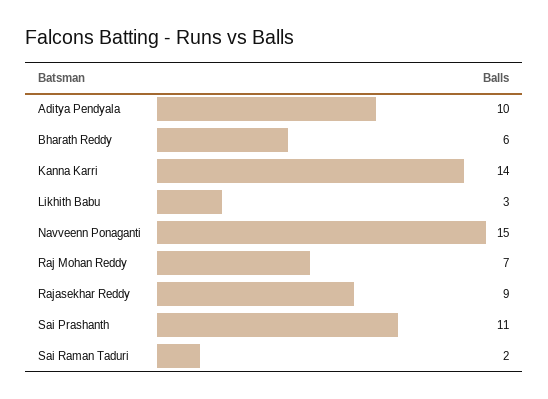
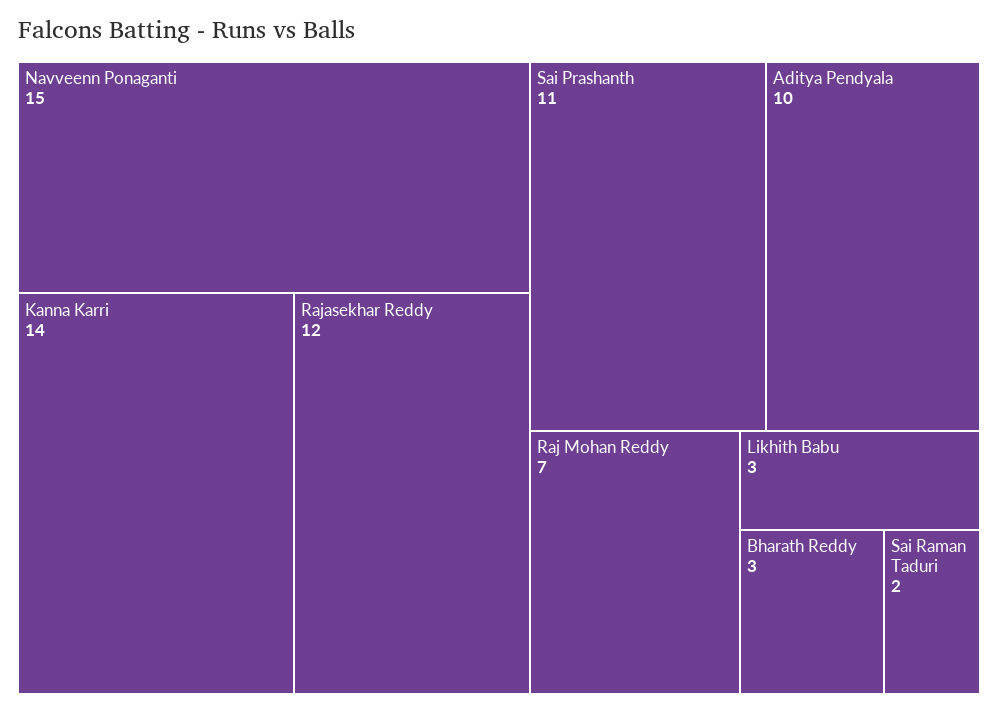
Bharath Reddy: 6 -> 3
Rajasekhar Reddy: 9 -> 12

